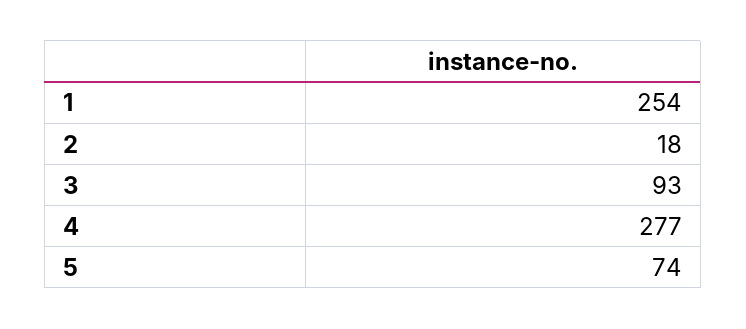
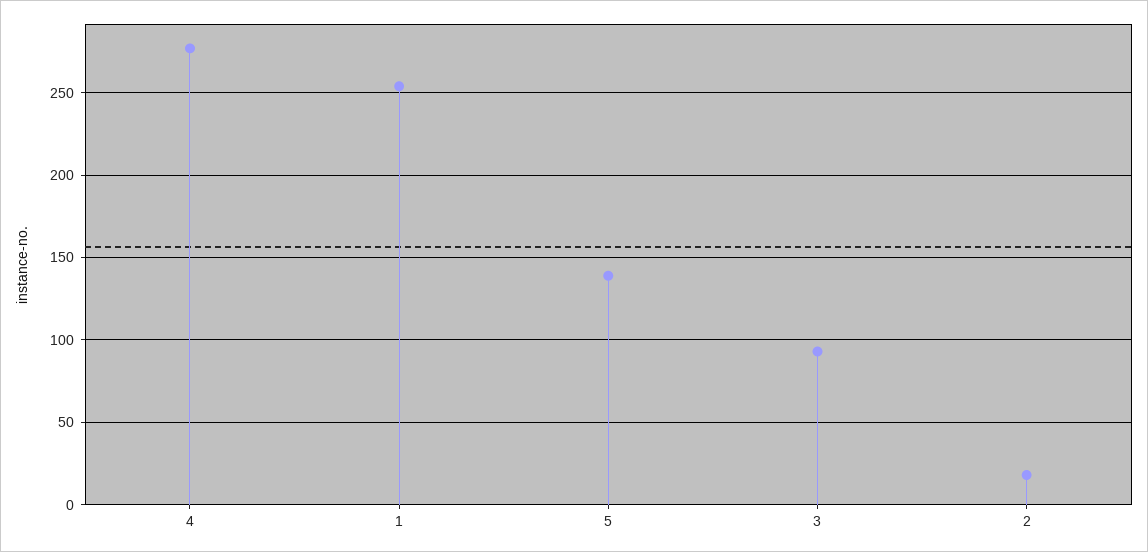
5: 74 -> 140

